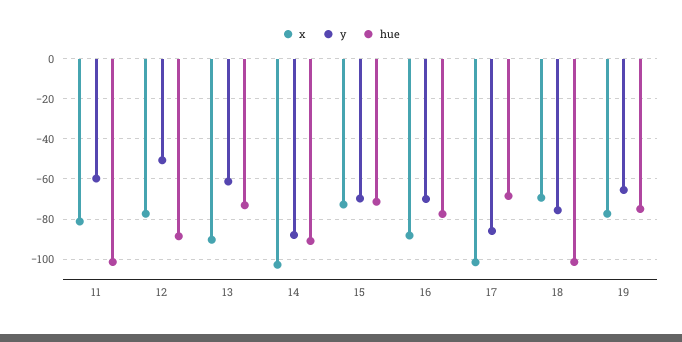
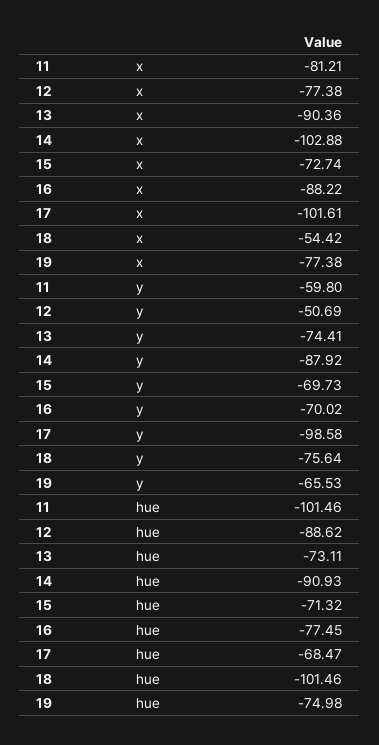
y, 13: -60 -> -74.41
y, 17: -85 -> -98.58
x, 18: -70 -> -54.42

